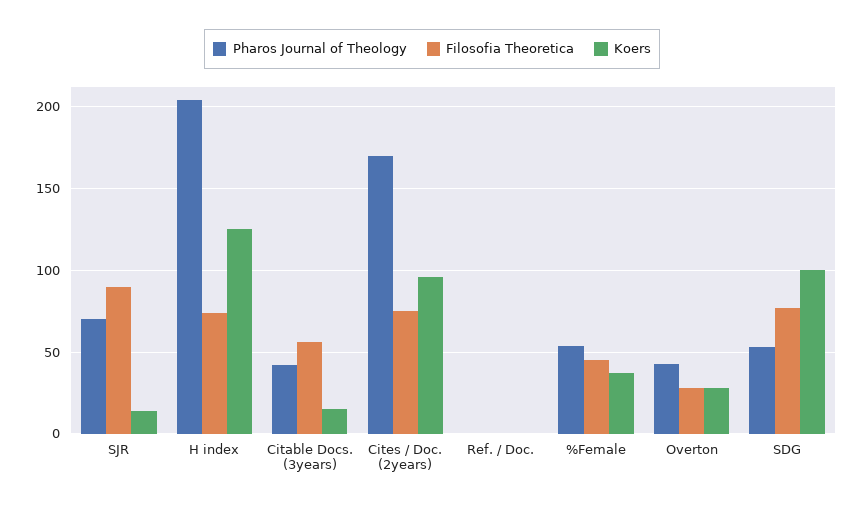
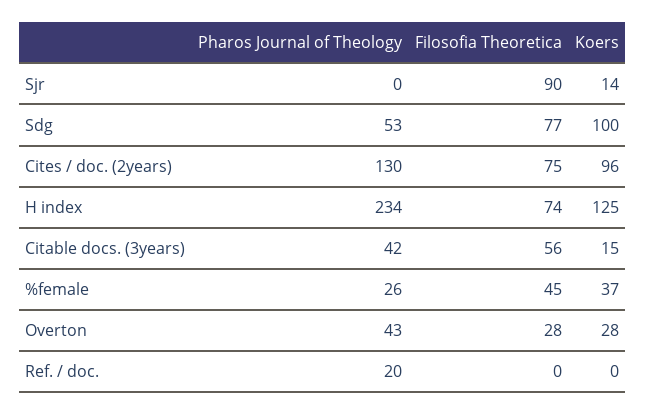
Pharos Journal of Theology, SJR: 70 -> 0
Pharos Journal of Theology, H index: 205 -> 234
Pharos Journal of Theology, Cites / Doc. (2years): 170 -> 130
Pharos Journal of Theology, Ref. / Doc.: 0 -> 20
Pharos Journal of Theology, %Female: 55 -> 26

